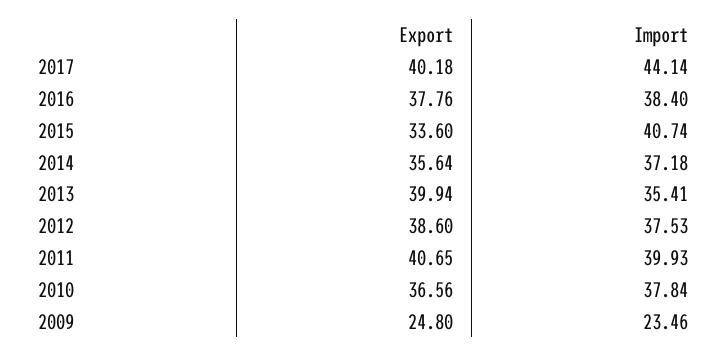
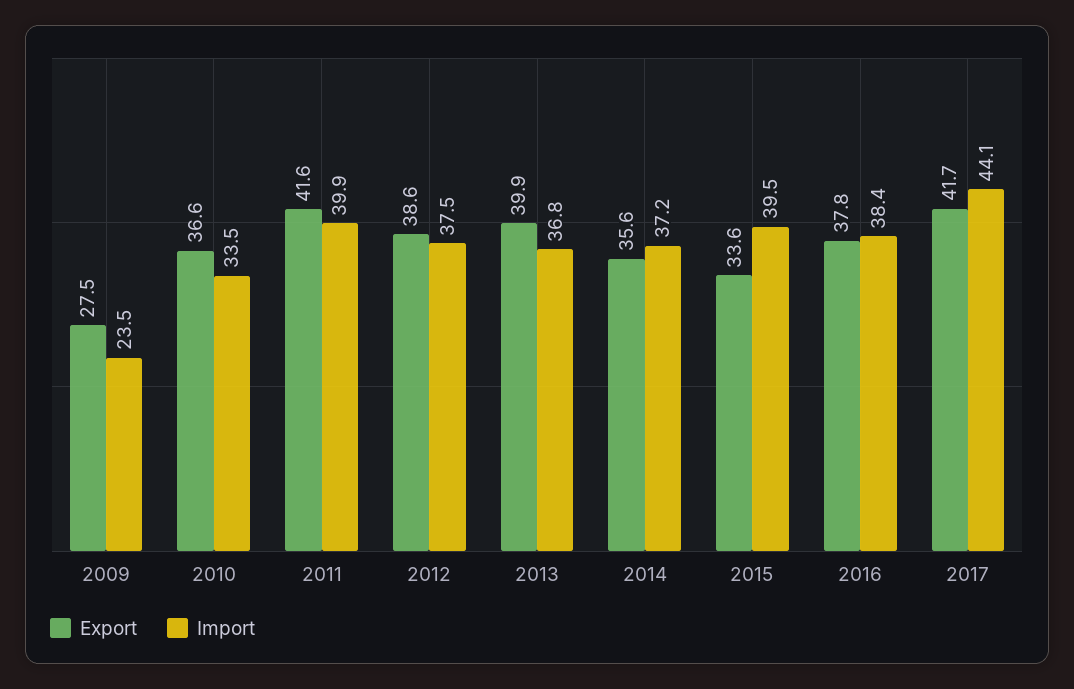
Export, 2017: 40.18 -> 41.7
Import, 2015: 40.74 -> 39.5
Import, 2013: 35.41 -> 36.8
Export, 2011: 40.65 -> 41.6
Import, 2010: 37.84 -> 33.5
Export, 2009: 24.8 -> 27.5

